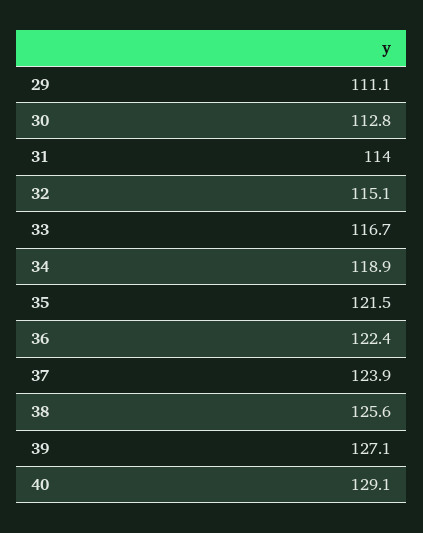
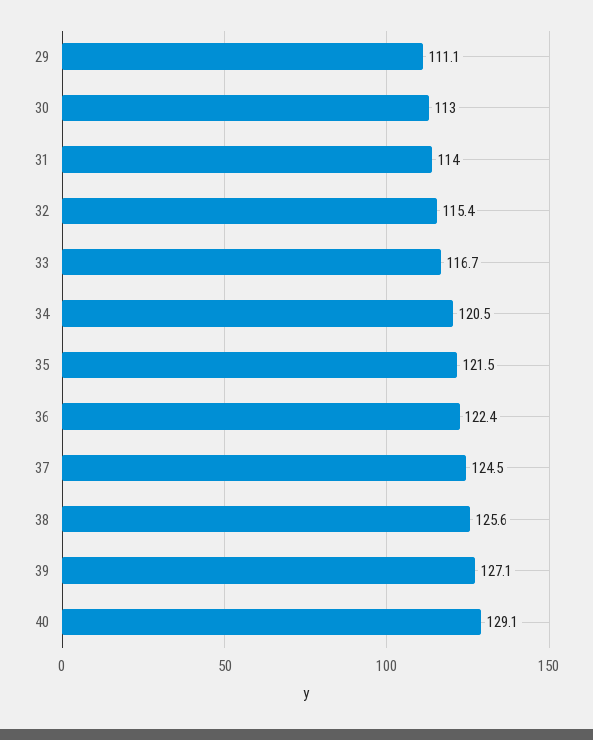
30: 112.8 -> 113
32: 115.1 -> 115.4
34: 118.9 -> 120.5
37: 123.9 -> 124.5

